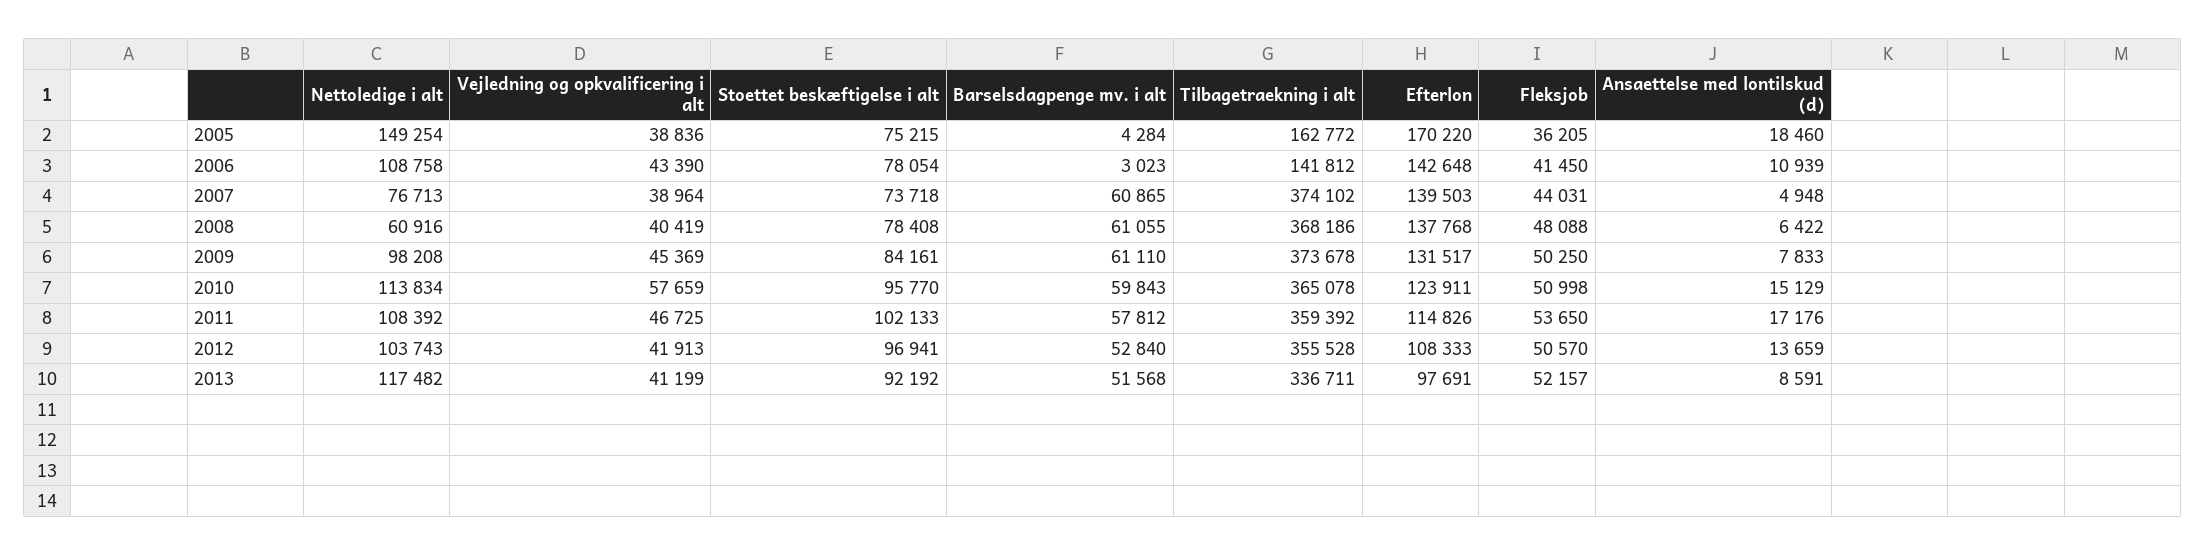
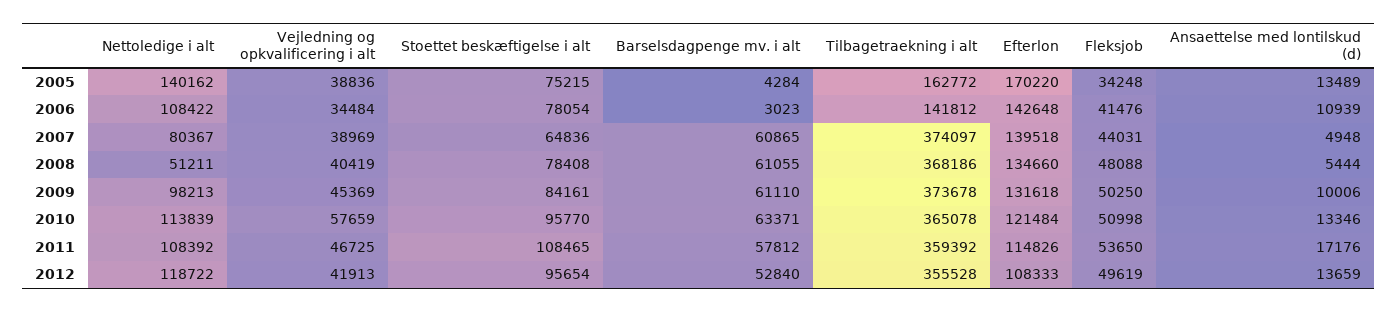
Nettoledige i alt, 2005: 149254 -> 140162
Fleksjob, 2005: 36205 -> 34248
Ansaettelse med lontilskud (d), 2005: 18460 -> 13489
Nettoledige i alt, 2006: 108758 -> 108422
Vejledning og opkvalificering i alt, 2006: 43390 -> 34484
Fleksjob, 2006: 41450 -> 41476
Nettoledige i alt, 2007: 76713 -> 80367
Vejledning og opkvalificering i alt, 2007: 38964 -> 38969
Stoettet beskæftigelse i alt, 2007: 73718 -> 64836
Tilbagetraekning i alt, 2007: 374102 -> 374097
Efterlon, 2007: 139503 -> 139518
Nettoledige i alt, 2008: 60916 -> 51211
Efterlon, 2008: 137768 -> 134660
Ansaettelse med lontilskud (d), 2008: 6422 -> 5444
Nettoledige i alt, 2009: 98208 -> 98213
Efterlon, 2009: 131517 -> 131618
Ansaettelse med lontilskud (d), 2009: 7833 -> 10006
Nettoledige i alt, 2010: 113834 -> 113839
Barselsdagpenge mv. i alt, 2010: 59843 -> 63371
Efterlon, 2010: 123911 -> 121484
Ansaettelse med lontilskud (d), 2010: 15129 -> 13346
Stoettet beskæftigelse i alt, 2011: 102133 -> 108465
Nettoledige i alt, 2012: 103743 -> 118722
Stoettet beskæftigelse i alt, 2012: 96941 -> 95654
Fleksjob, 2012: 50570 -> 49619
Nettoledige i alt, 2013: 117482 -> none
Vejledning og opkvalificering i alt, 2013: 41199 -> none
Stoettet beskæftigelse i alt, 2013: 92192 -> none
Barselsdagpenge mv. i alt, 2013: 51568 -> none
Tilbagetraekning i alt, 2013: 336711 -> none
Efterlon, 2013: 97691 -> none
Fleksjob, 2013: 52157 -> none
Ansaettelse med lontilskud (d), 2013: 8591 -> none

